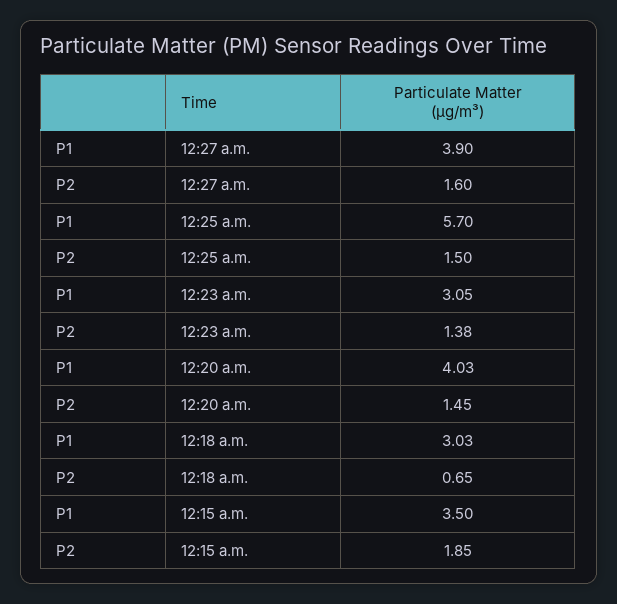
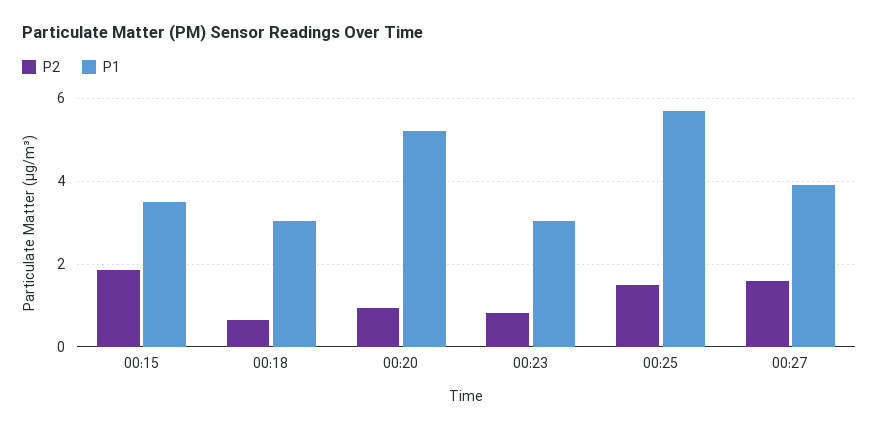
P2, 12:23 a.m.: 1.38 -> 0.8
P1, 12:20 a.m.: 4.03 -> 5.2
P2, 12:20 a.m.: 1.45 -> 1

